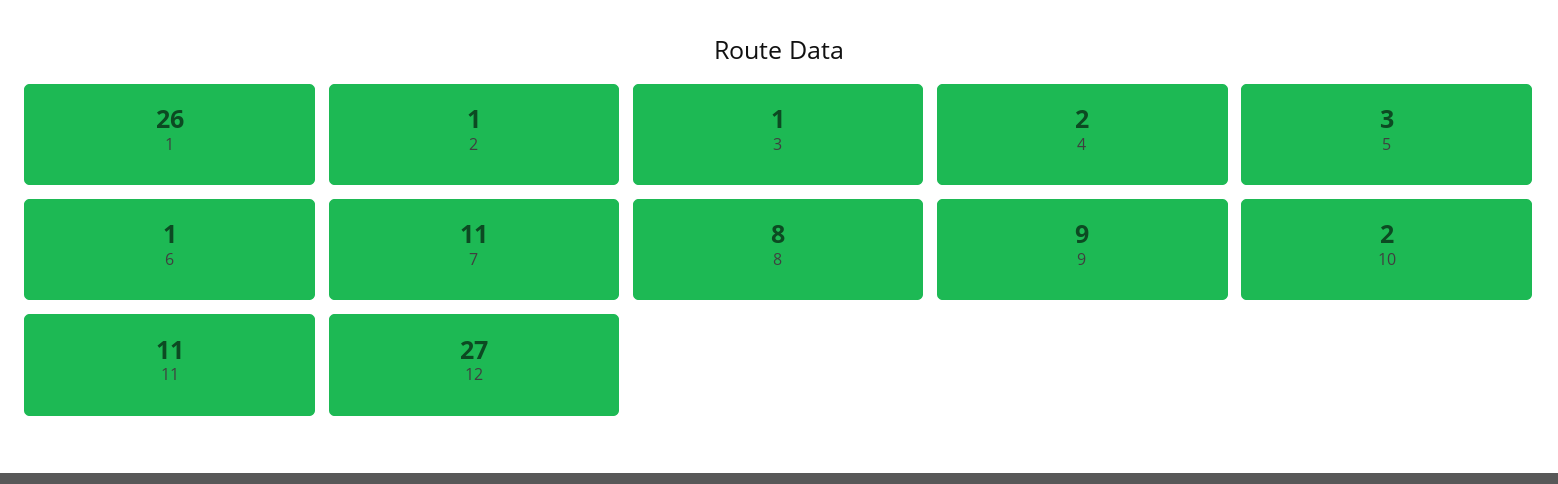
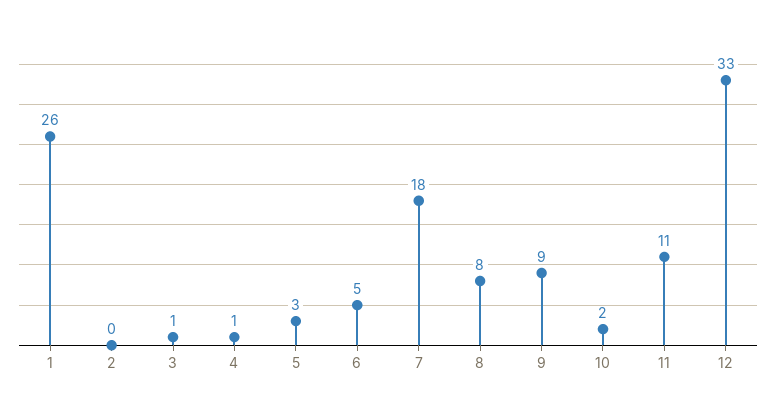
2: 1 -> 0
4: 2 -> 1
6: 1 -> 5
7: 11 -> 18
12: 27 -> 33

